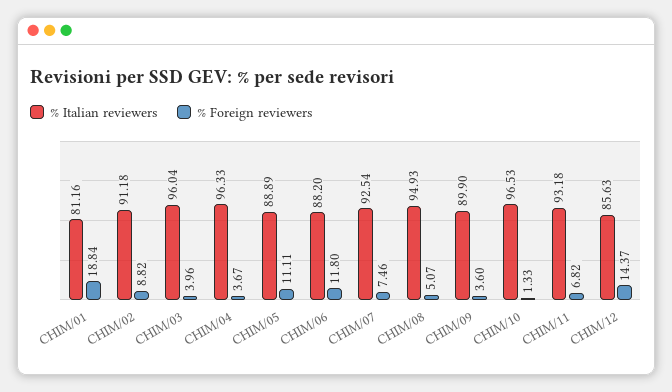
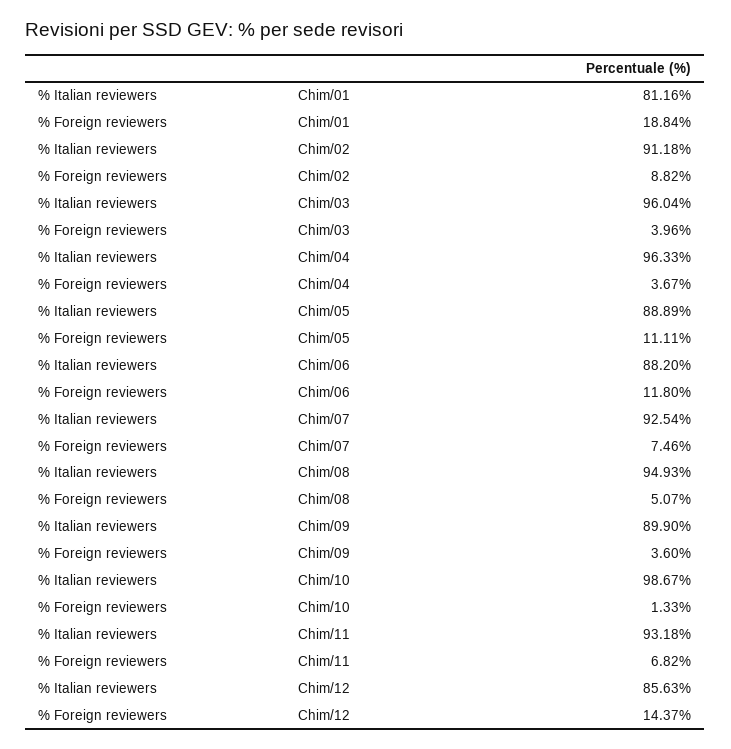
% Italian reviewers, CHIM/10: 96.53 -> 98.67

